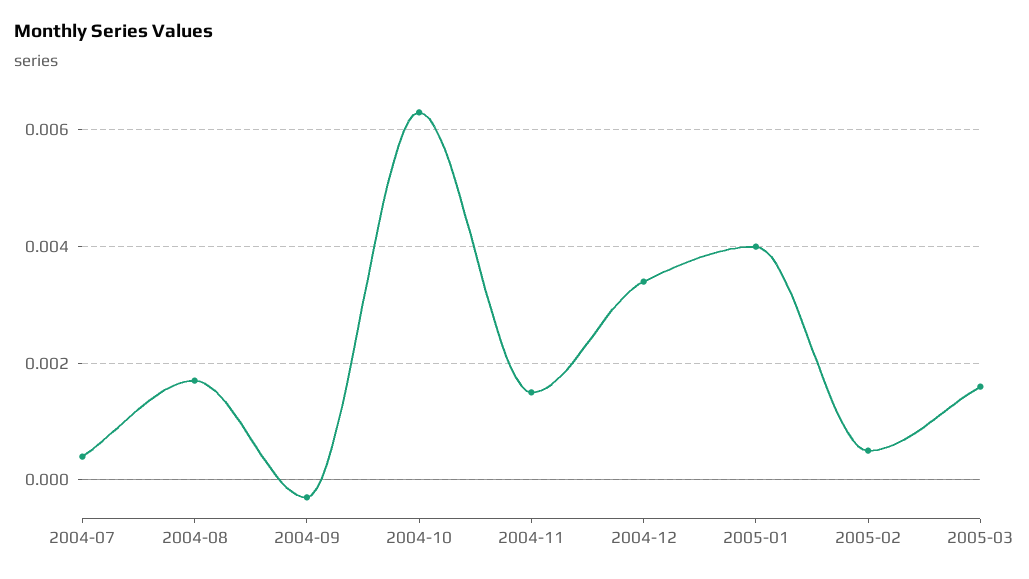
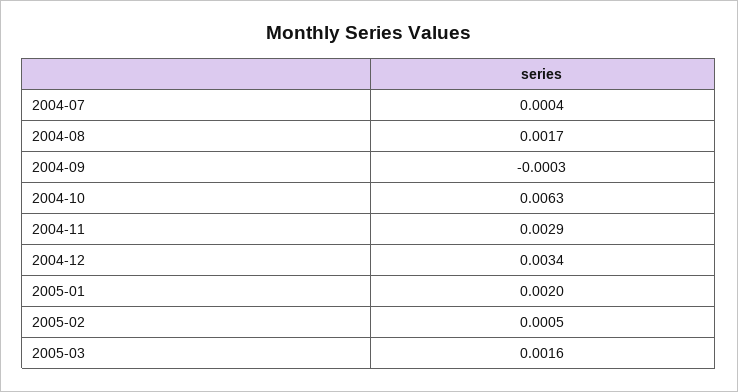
2004-11: 0.0015 -> 0.0029
2005-01: 0.004 -> 0.002

